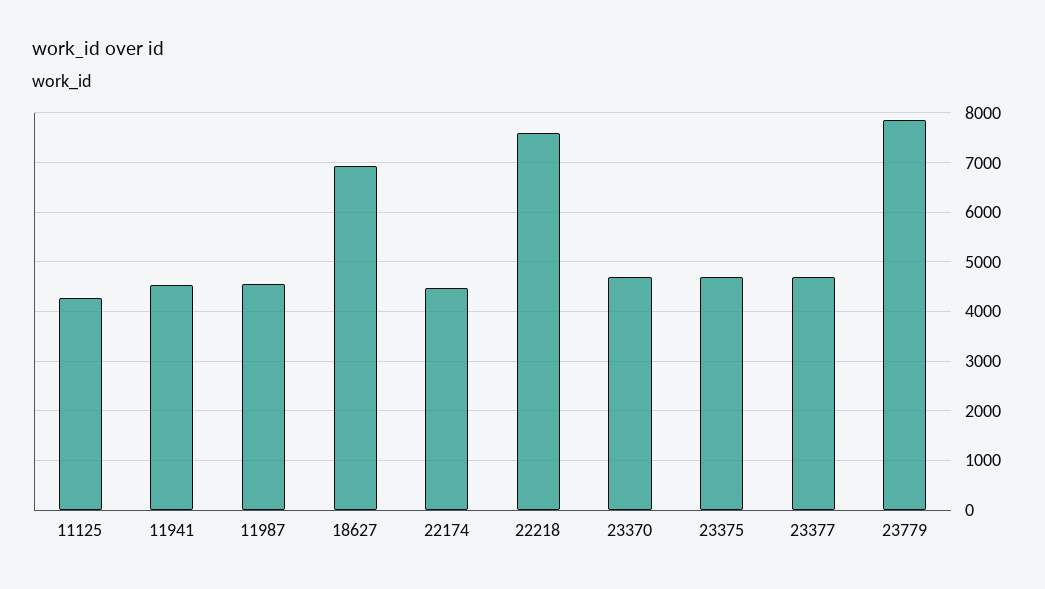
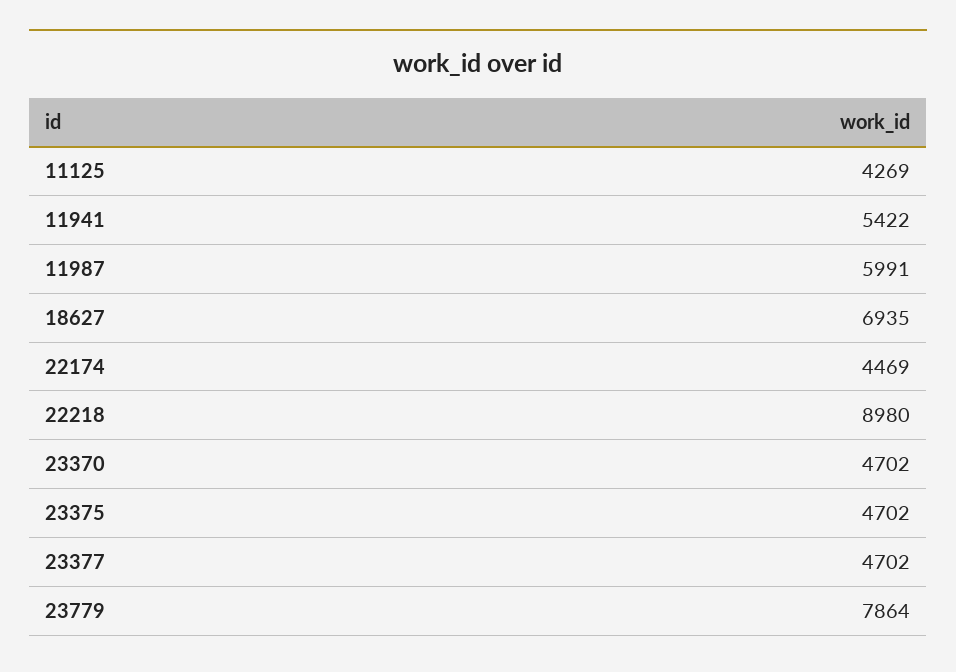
11941: 4600 -> 5422
11987: 4600 -> 5991
22218: 7600 -> 8980

